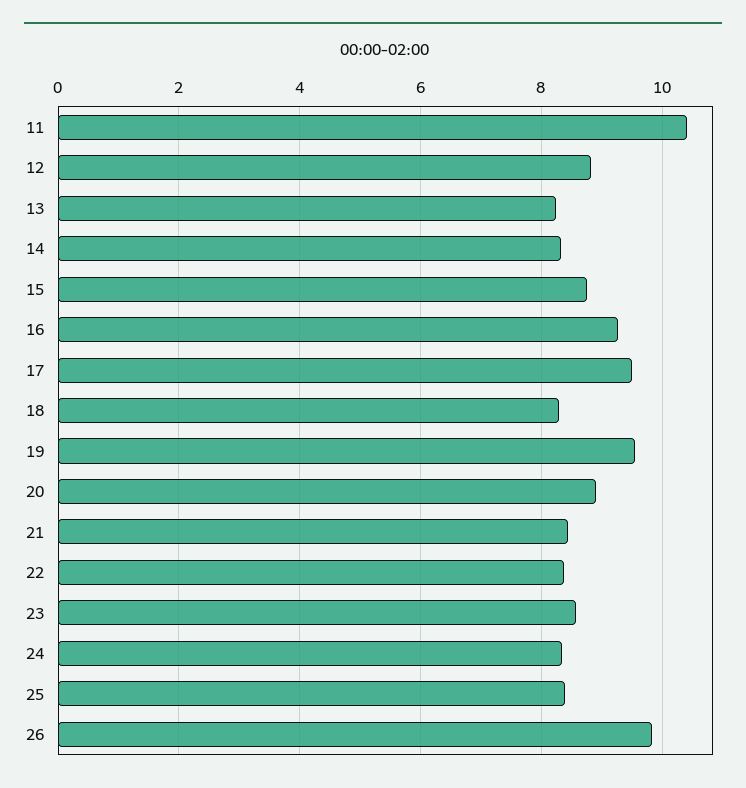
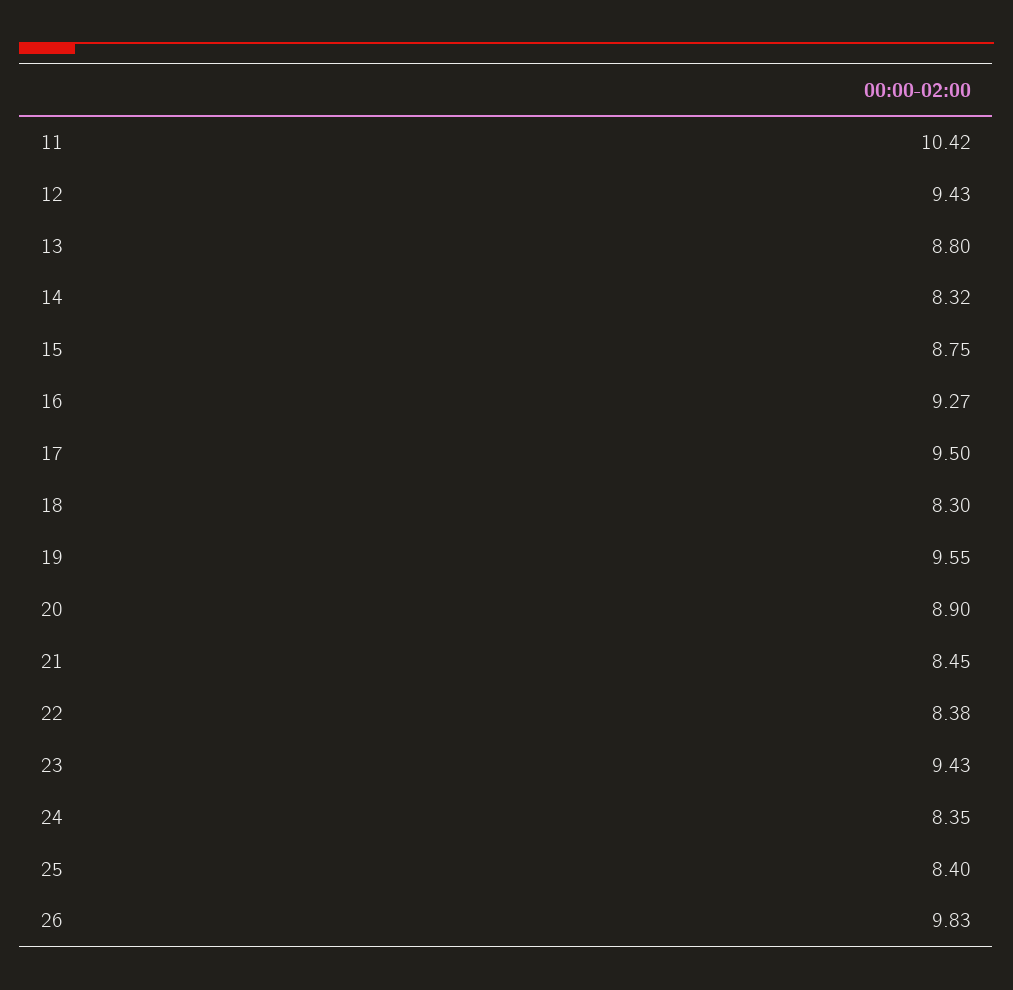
12: 8.8 -> 9.43
13: 8.2 -> 8.8
23: 8.6 -> 9.43

